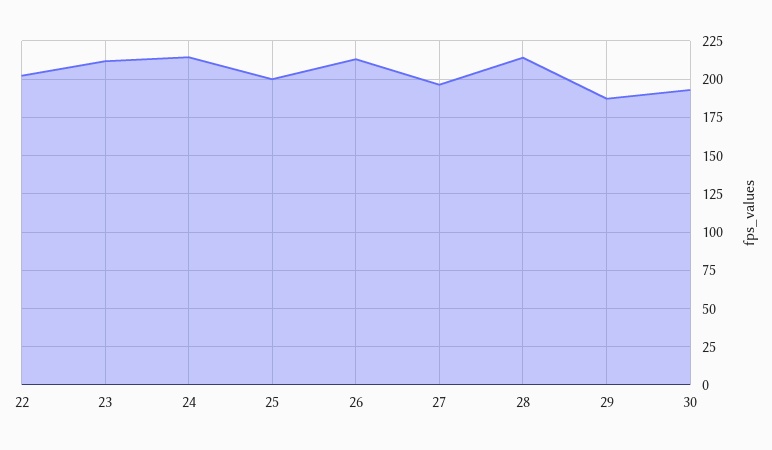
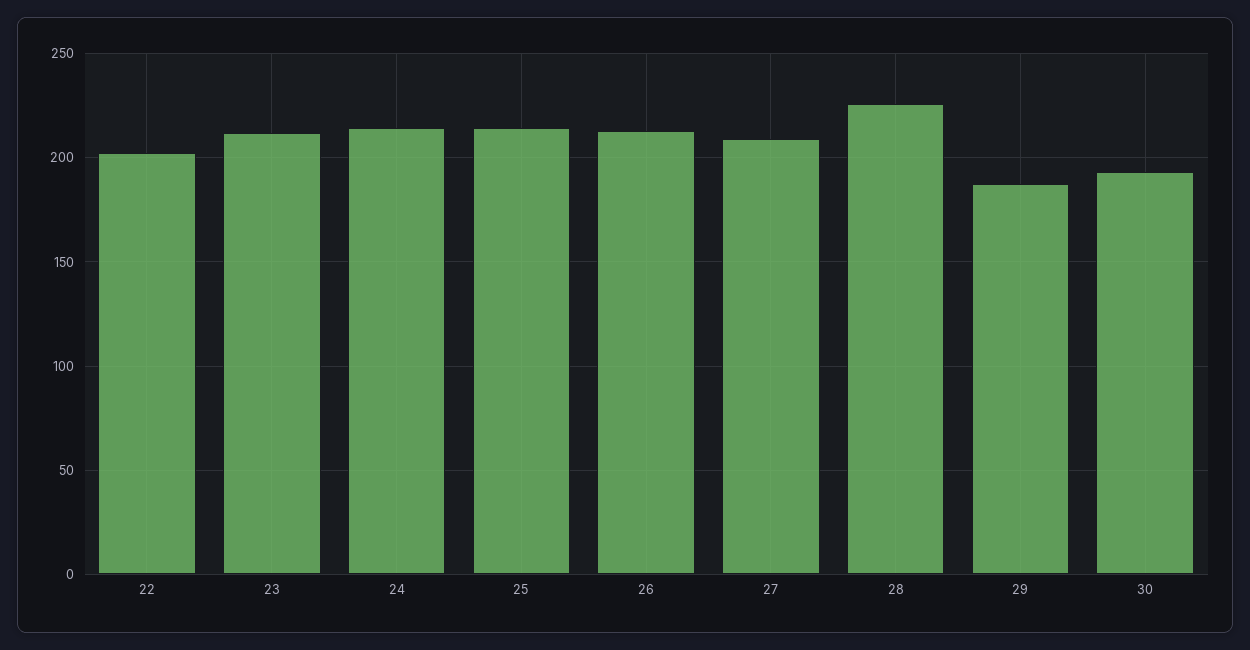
25: 200 -> 215
27: 195 -> 210
28: 215 -> 225

